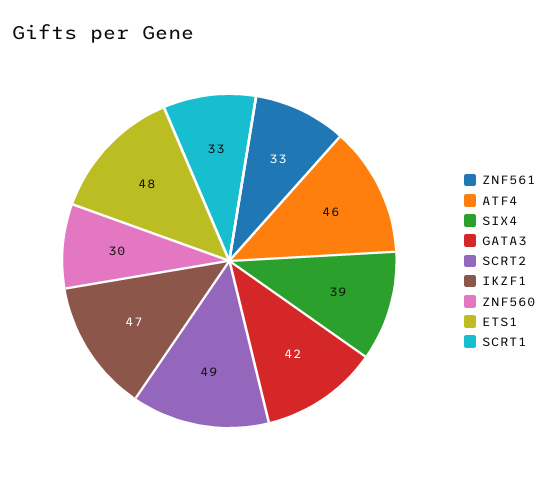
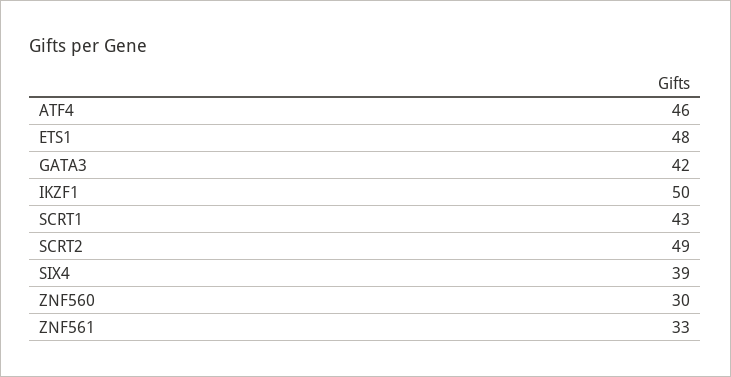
IKZF1: 47 -> 50
SCRT1: 33 -> 43

